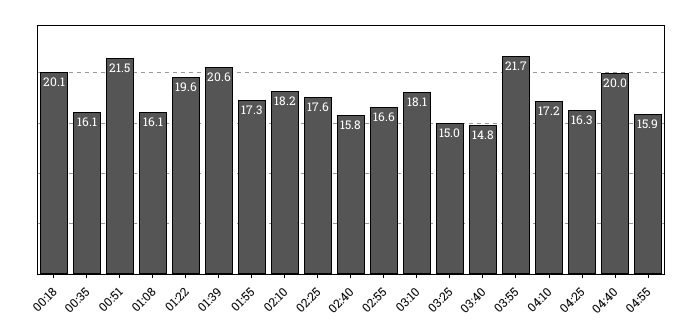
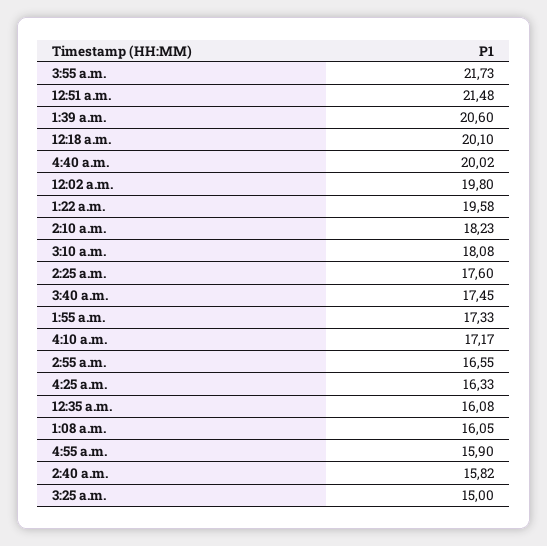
03:40: 14.8 -> 17.45
12:02 a.m.: none -> 19.8

